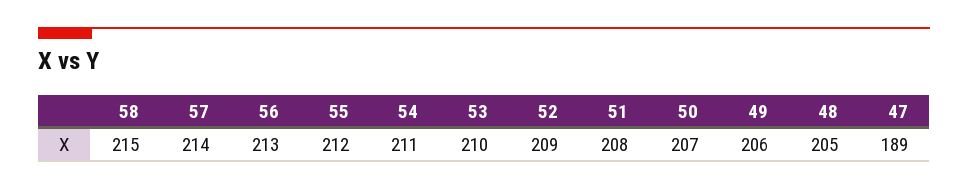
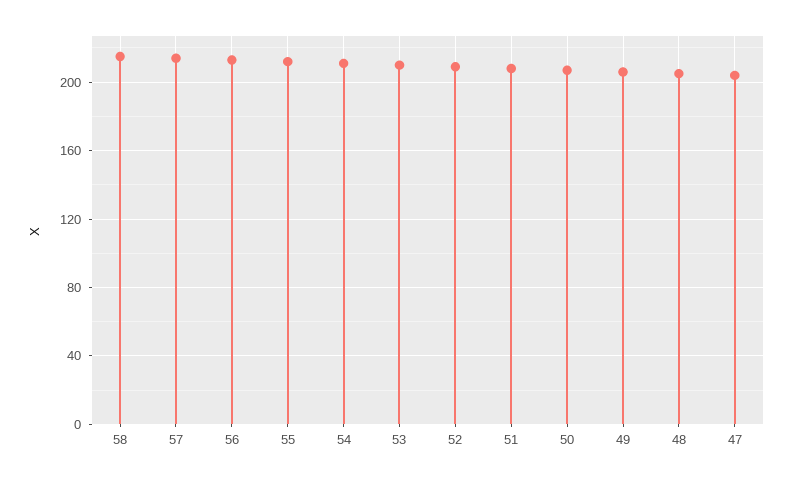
47: 189 -> 205

